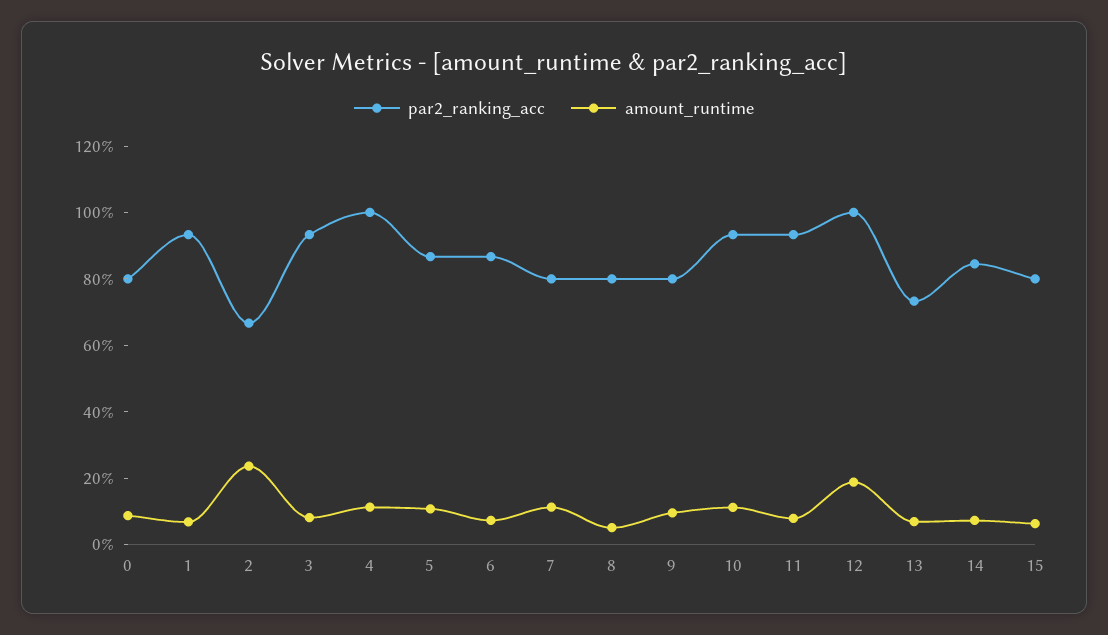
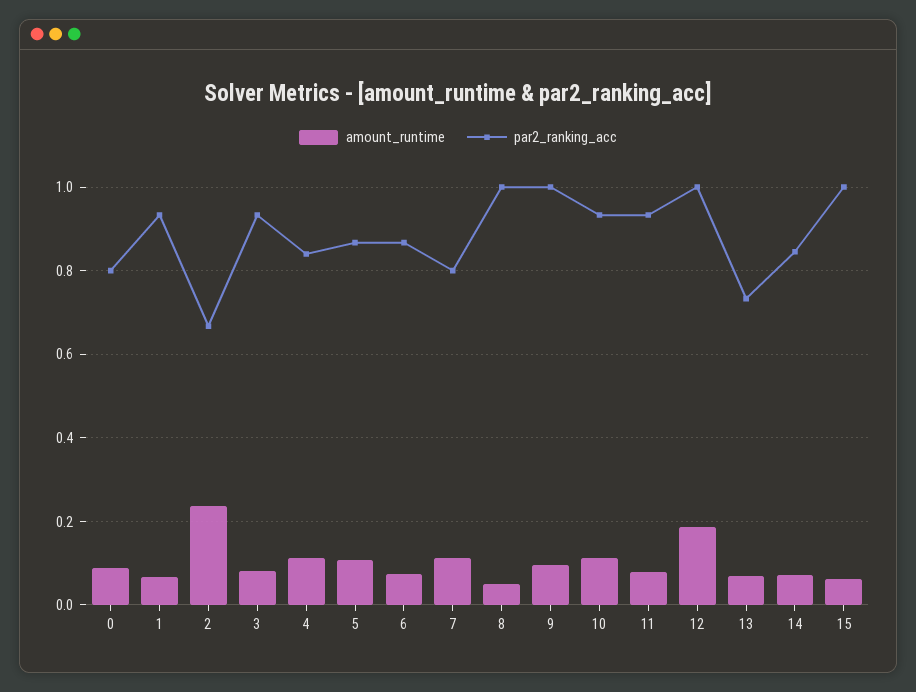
par2_ranking_acc, 4: 1 -> 0.84
par2_ranking_acc, 8: 0.8 -> 1
par2_ranking_acc, 9: 0.8 -> 1
par2_ranking_acc, 15: 0.8 -> 1

